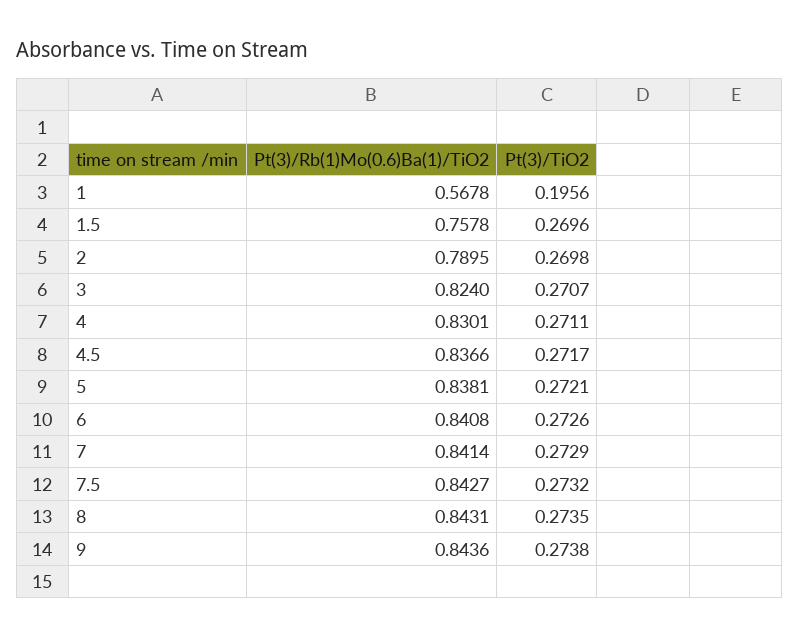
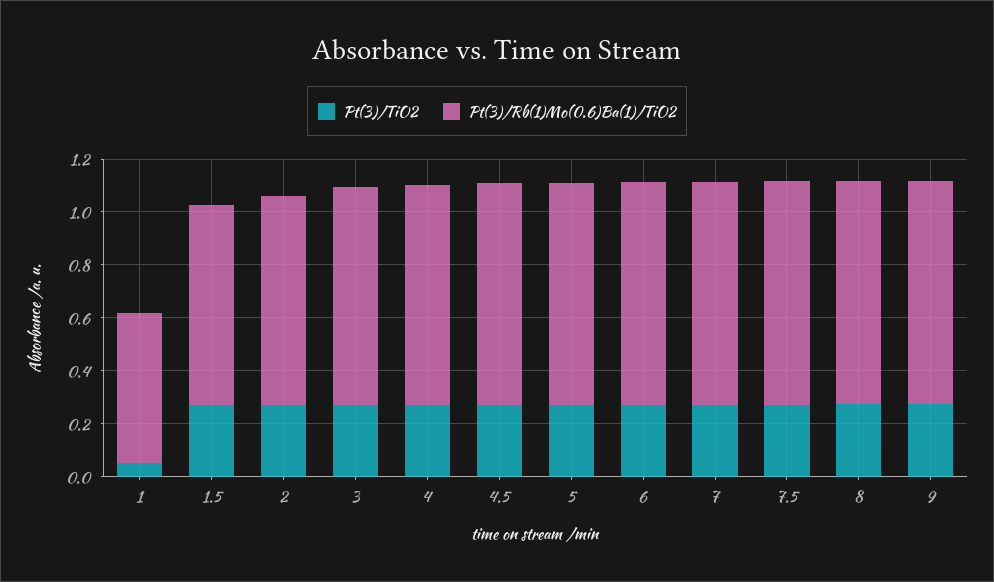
Pt(3)/TiO2, 1: 0.1956 -> 0.05

